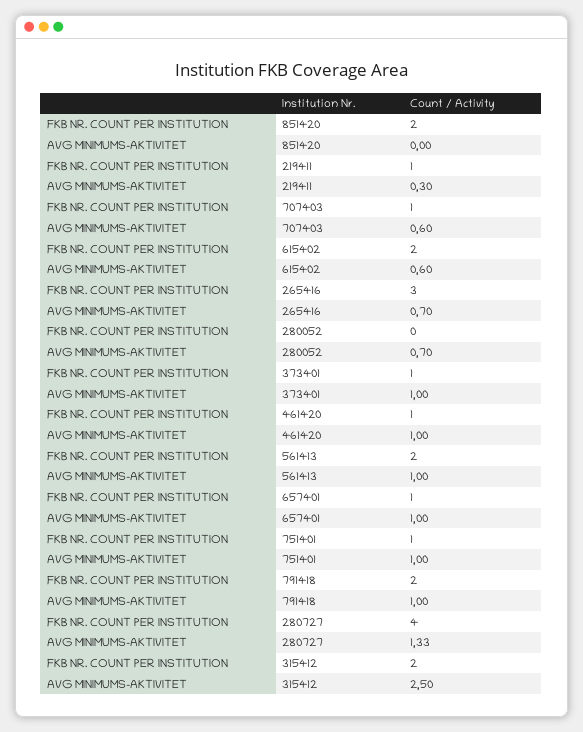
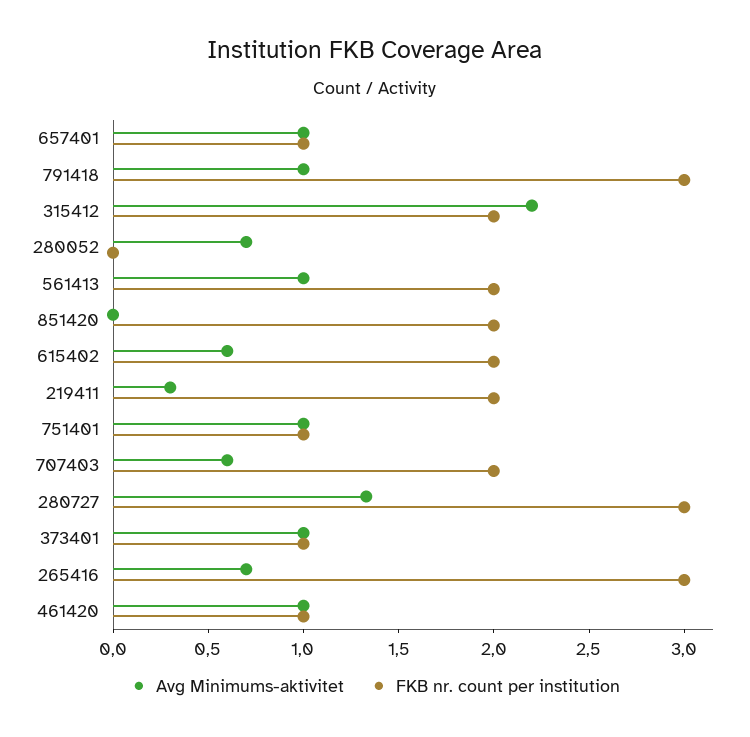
FKB NR. COUNT PER INSTITUTION, 219411: 1 -> 2
FKB NR. COUNT PER INSTITUTION, 707403: 1 -> 2
FKB NR. COUNT PER INSTITUTION, 791418: 2 -> 3
FKB NR. COUNT PER INSTITUTION, 280727: 4 -> 3
AVG MINIMUMS-AKTIVITET, 315412: 2.5 -> 2.2

